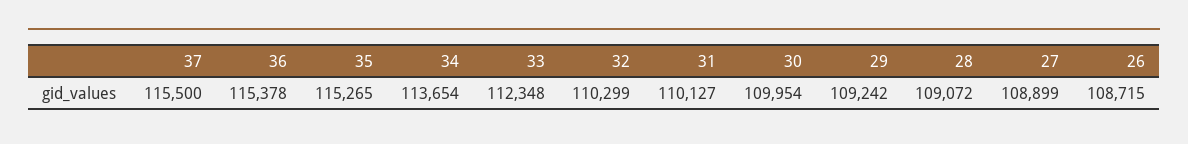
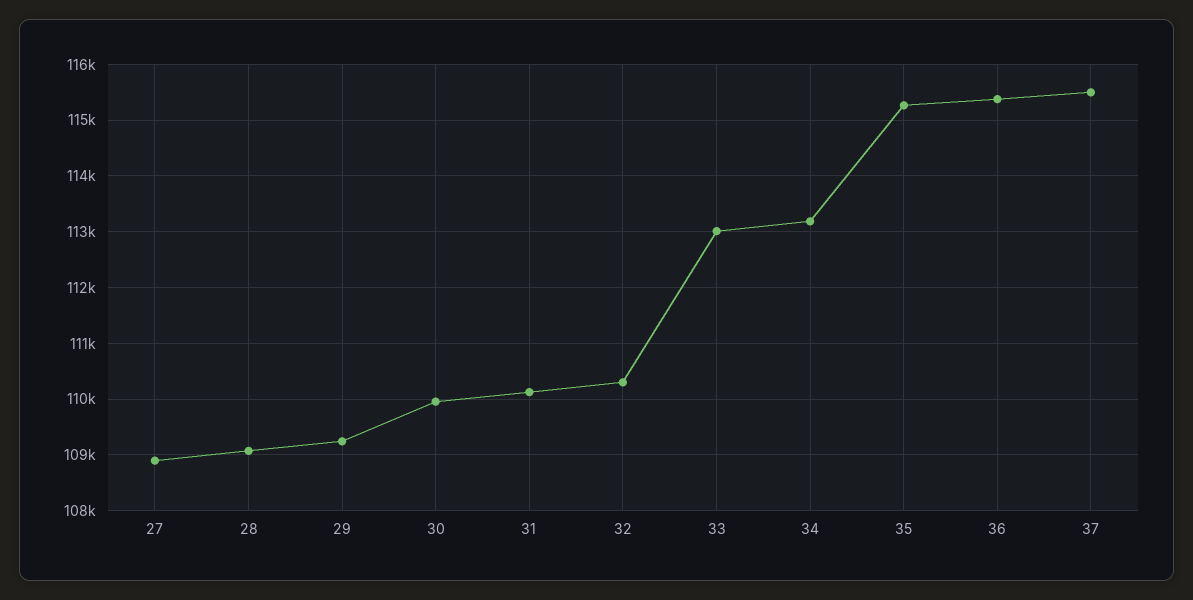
34: 113654 -> 113200
33: 112348 -> 113000
26: 108715 -> none

